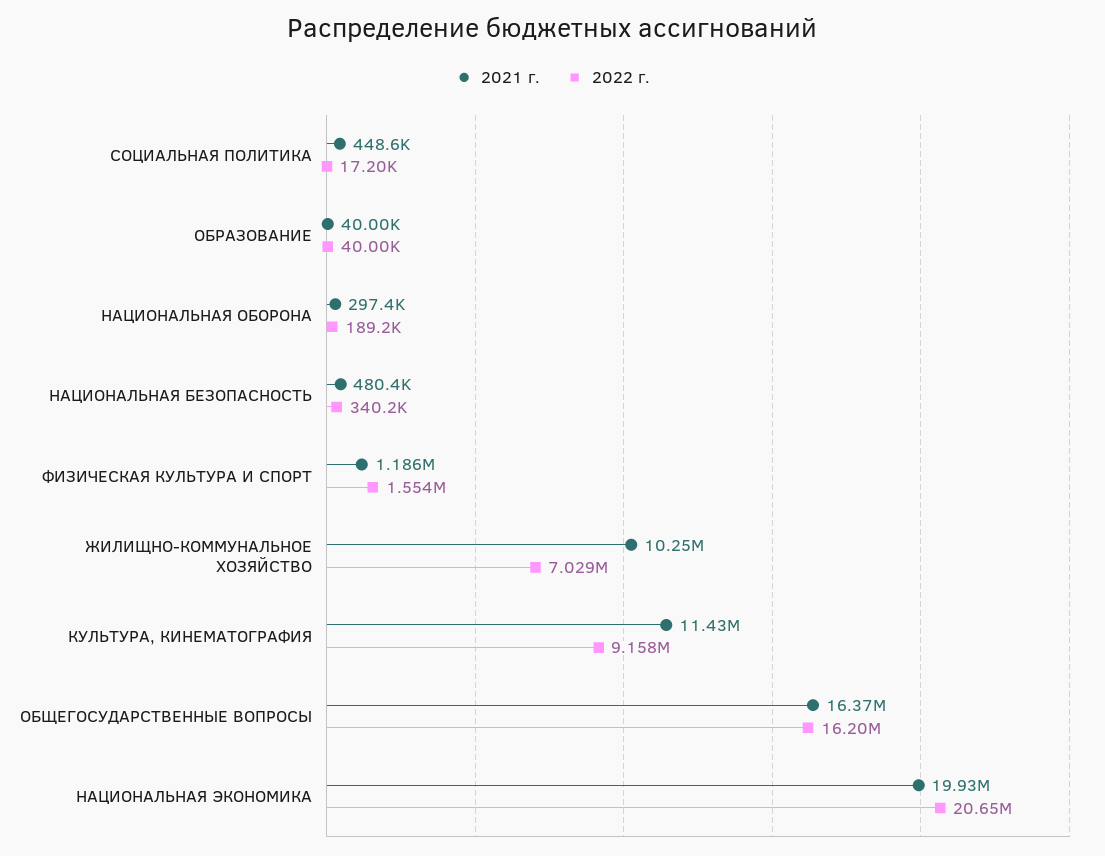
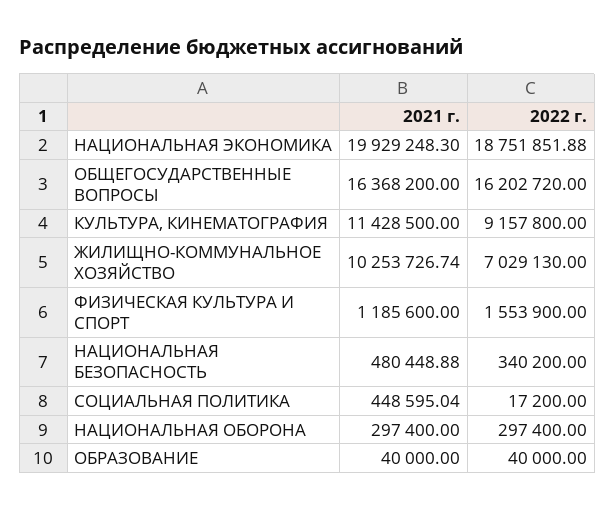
2022 г., НАЦИОНАЛЬНАЯ ОБОРОНА: 189200 -> 297400
2022 г., НАЦИОНАЛЬНАЯ ЭКОНОМИКА: 20650000 -> 18751851.88

